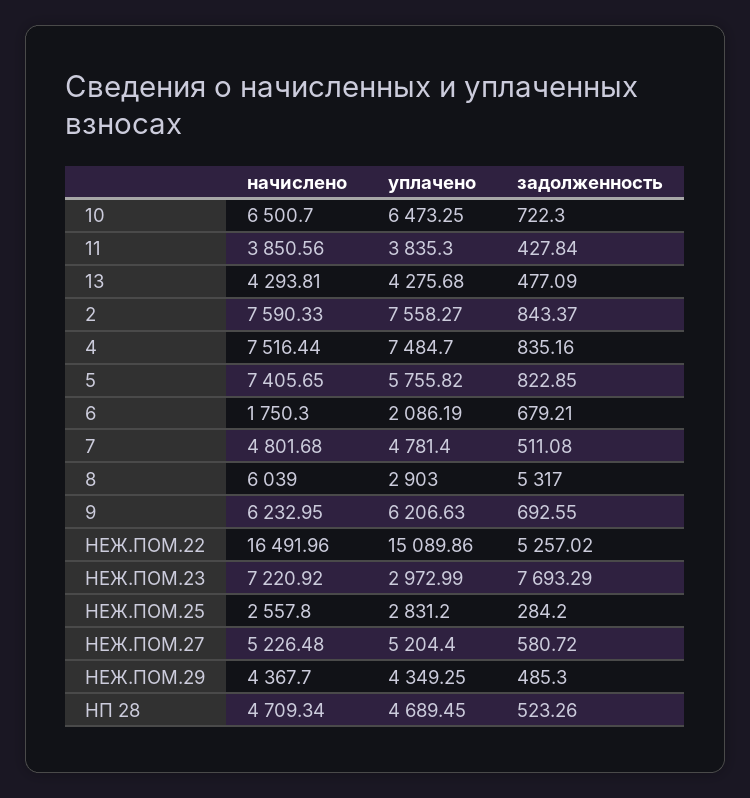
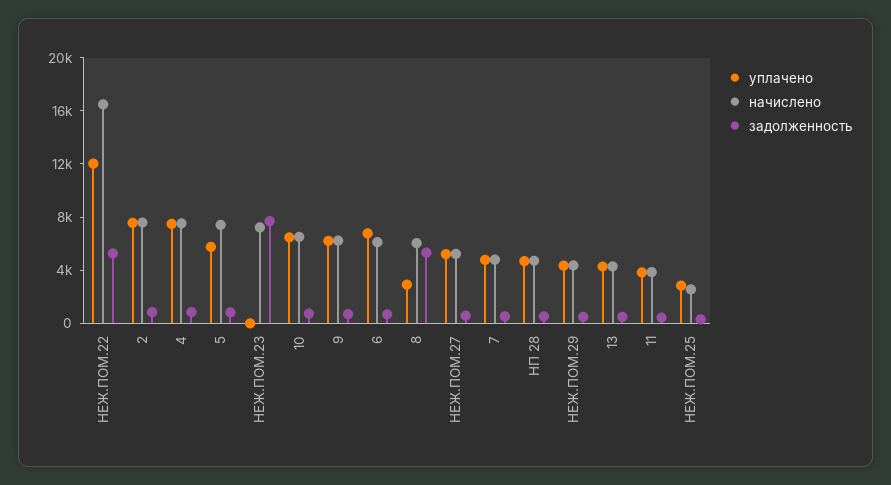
начислено, 6: 1750.3 -> 6000
уплачено, 6: 2086.19 -> 7000
уплачено, НЕЖ.ПОМ.22: 15089.86 -> 12000
уплачено, НЕЖ.ПОМ.23: 2972.99 -> 0

